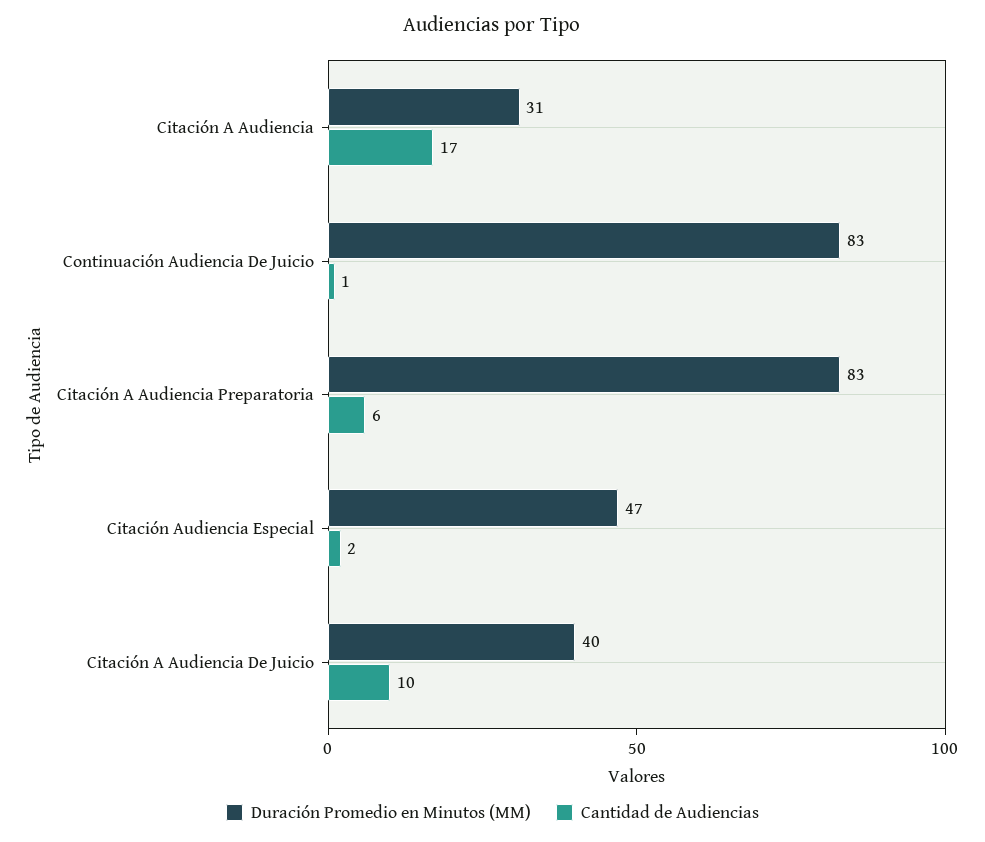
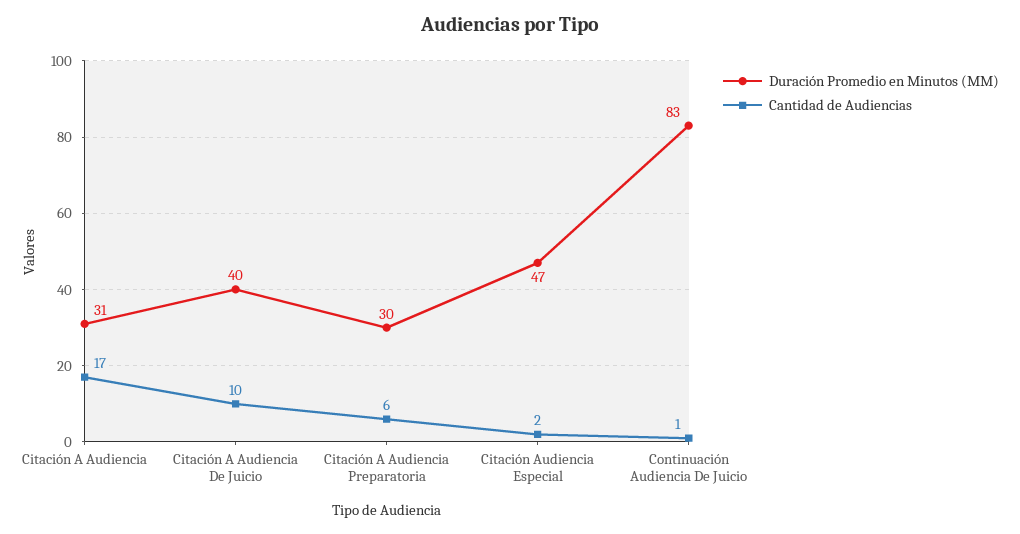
Duración Promedio en Minutos (MM), Citación A Audiencia Preparatoria: 83 -> 30

